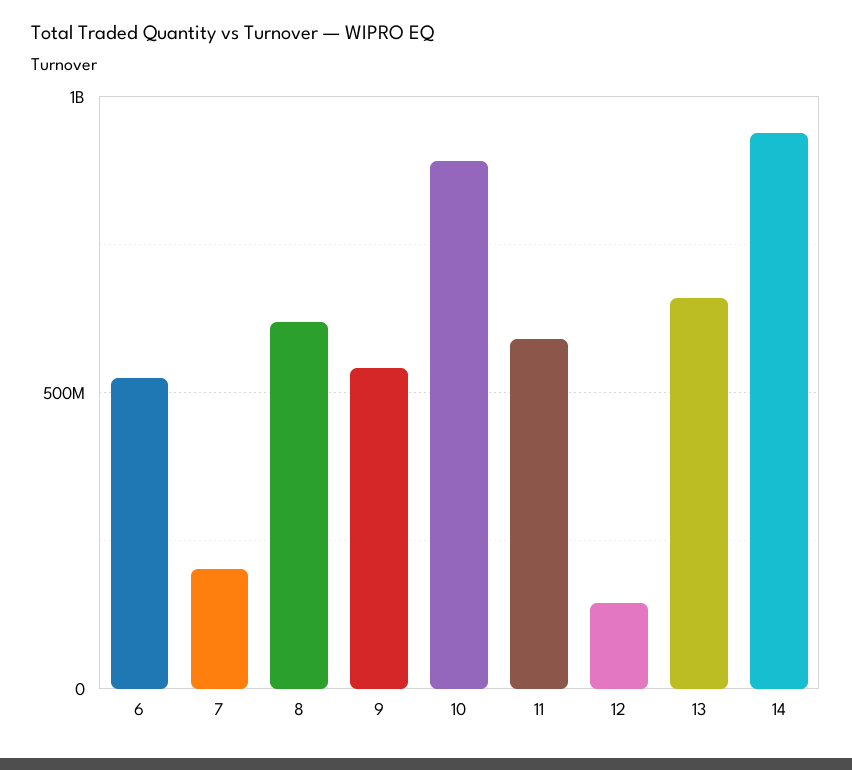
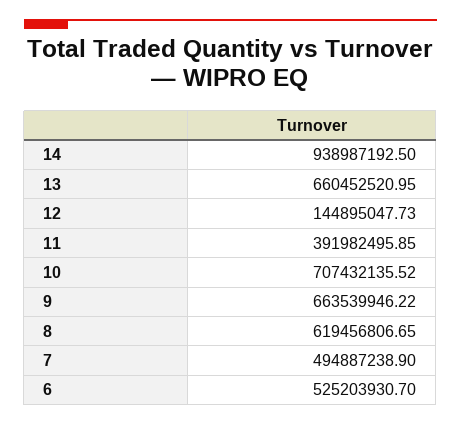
7: 200000000 -> 494887238.9
9: 550000000 -> 663539946.22
10: 900000000 -> 707432135.52
11: 600000000 -> 391982495.85

